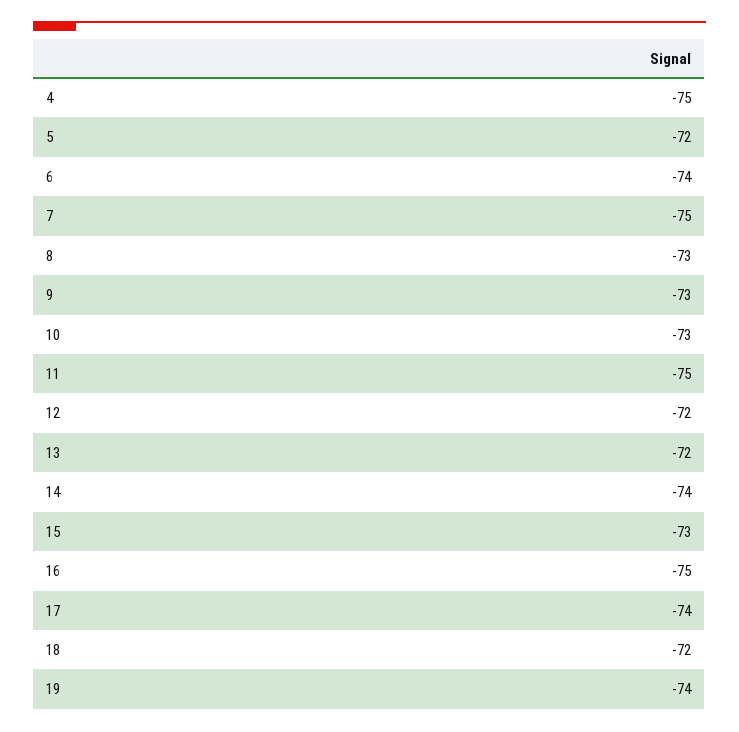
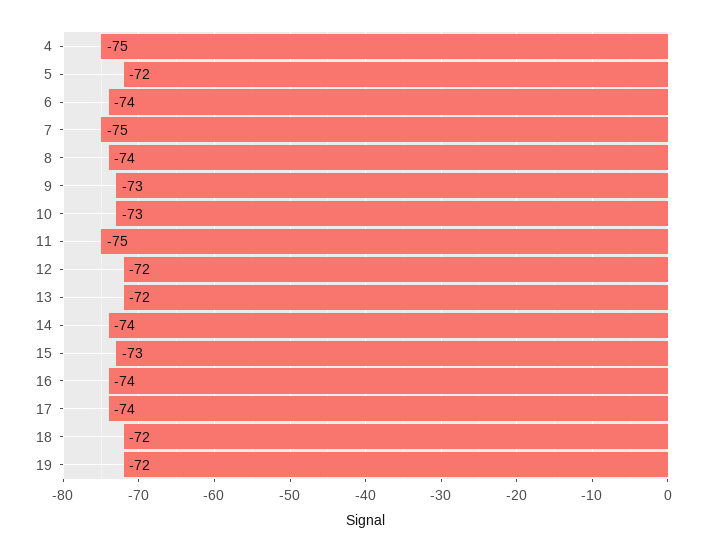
8: -73 -> -74
16: -75 -> -74
19: -74 -> -72

